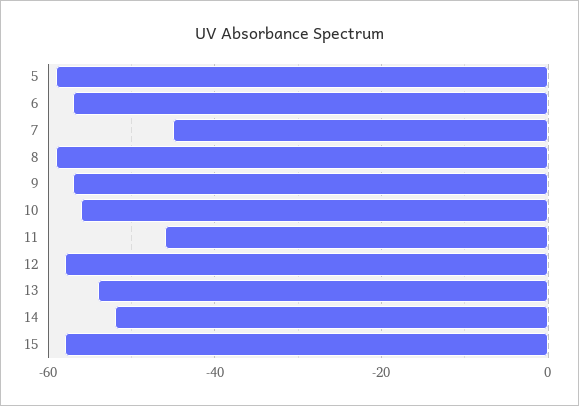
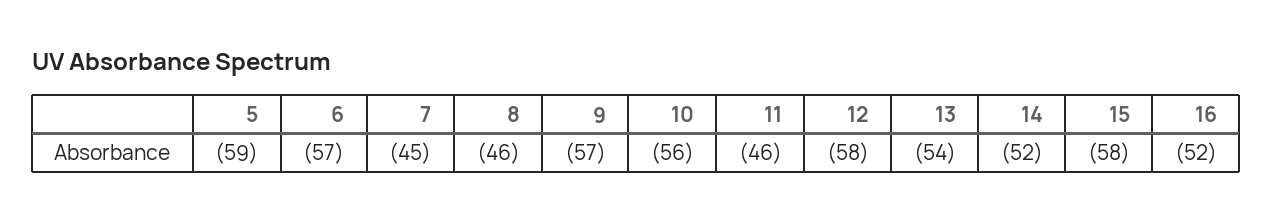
8: -60 -> -46
16: none -> -52

